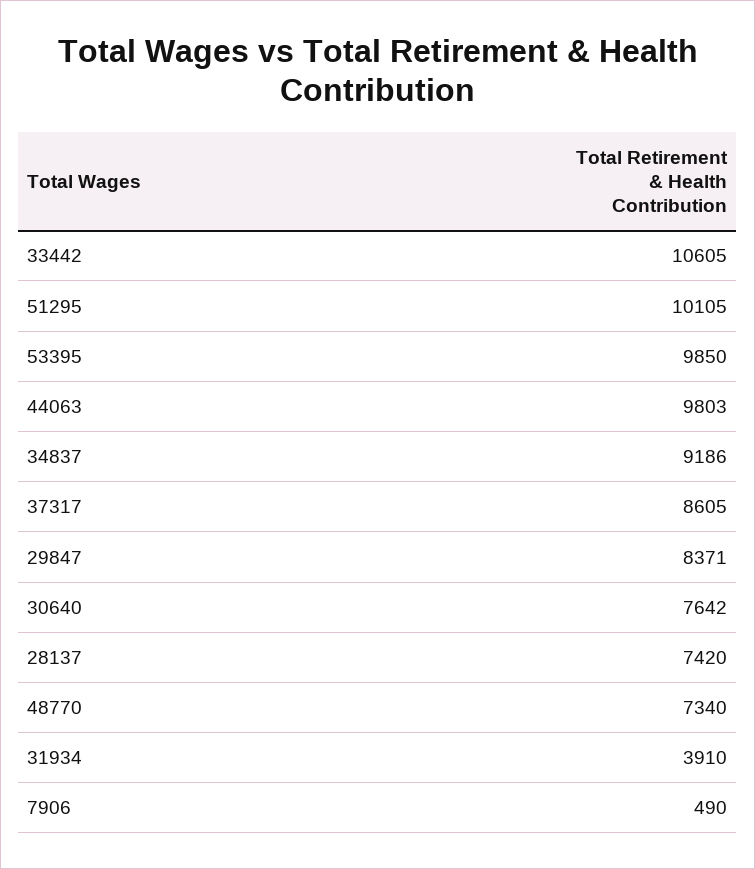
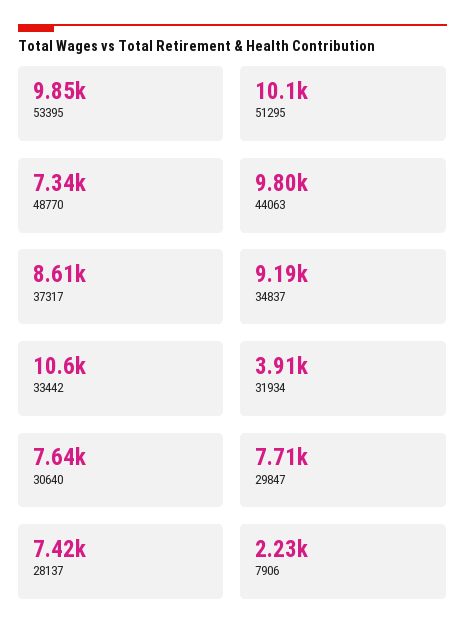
29847: 8371 -> 7710
7906: 490 -> 2230

